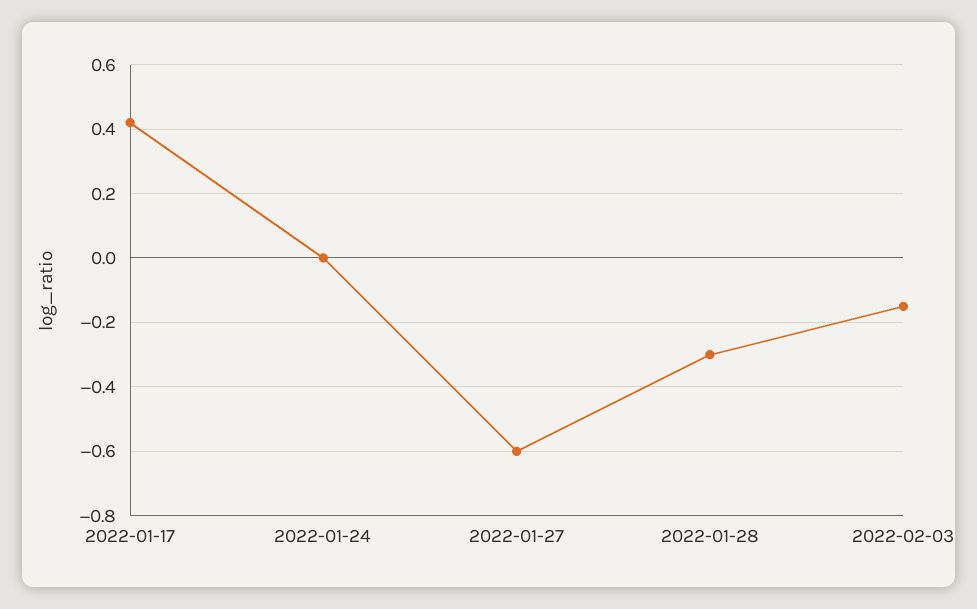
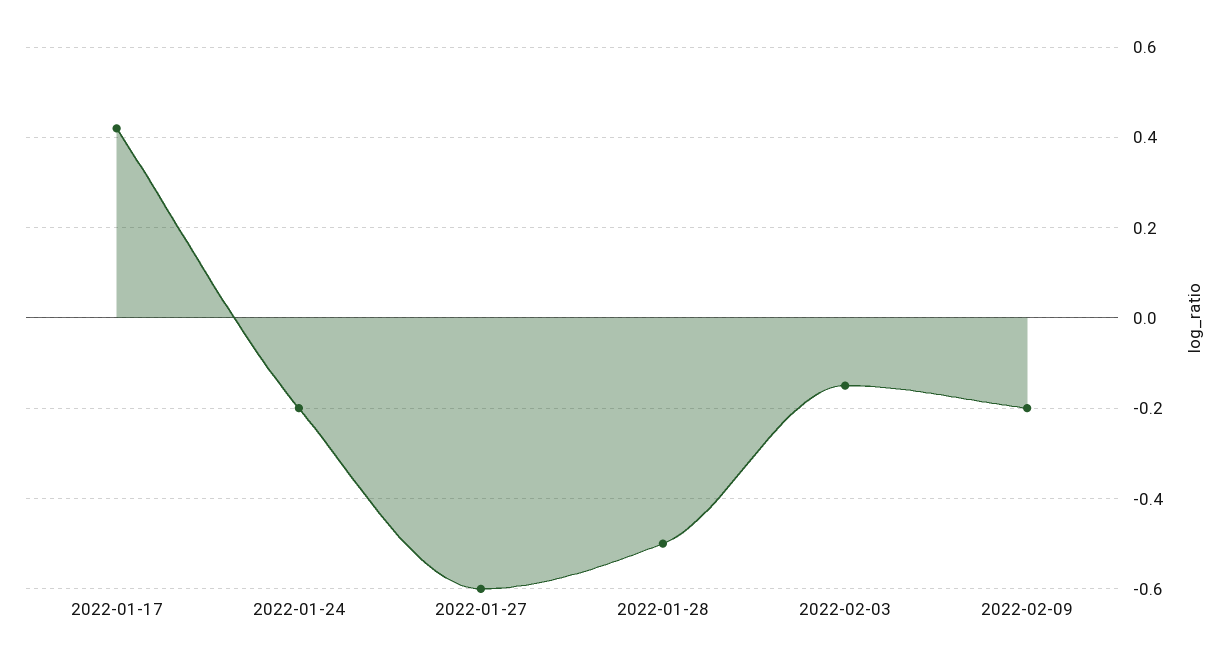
2022-01-24: 0 -> -0.2
2022-01-28: -0.3 -> -0.5
2022-02-09: none -> -0.2

